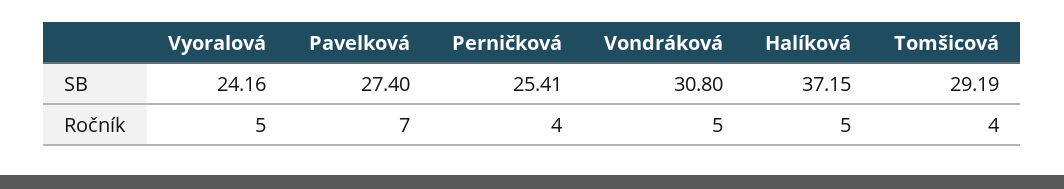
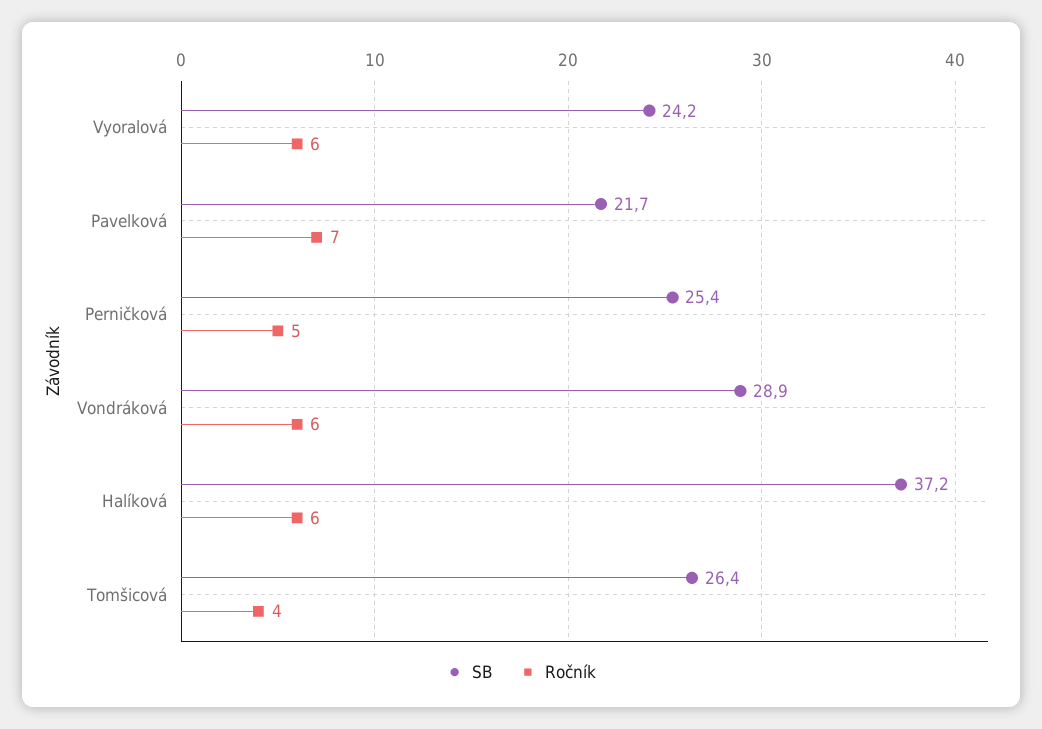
SB, Pavelková: 27.4 -> 21.7
SB, Vondráková: 30.8 -> 28.9
SB, Tomšicová: 29.19 -> 26.4
Ročník, Vyoralová: 5 -> 6
Ročník, Perničková: 4 -> 5
Ročník, Vondráková: 5 -> 6
Ročník, Halíková: 5 -> 6

